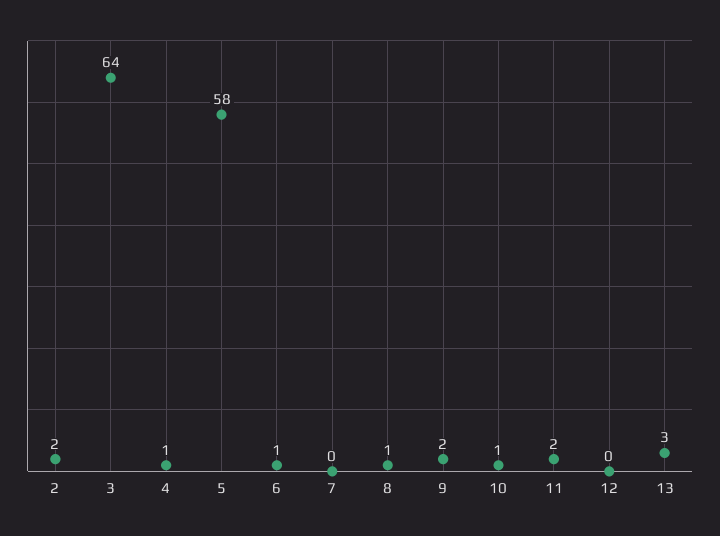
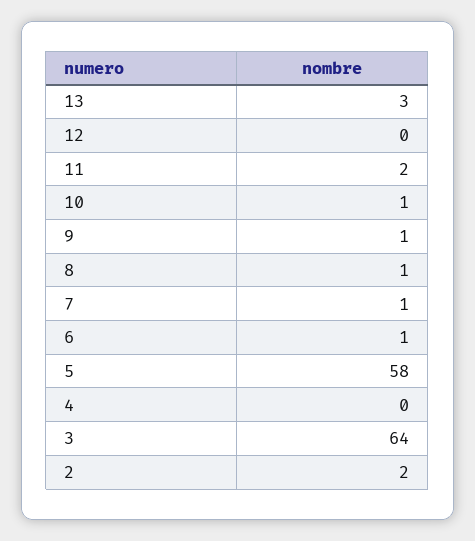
4: 1 -> 0
7: 0 -> 1
9: 2 -> 1

